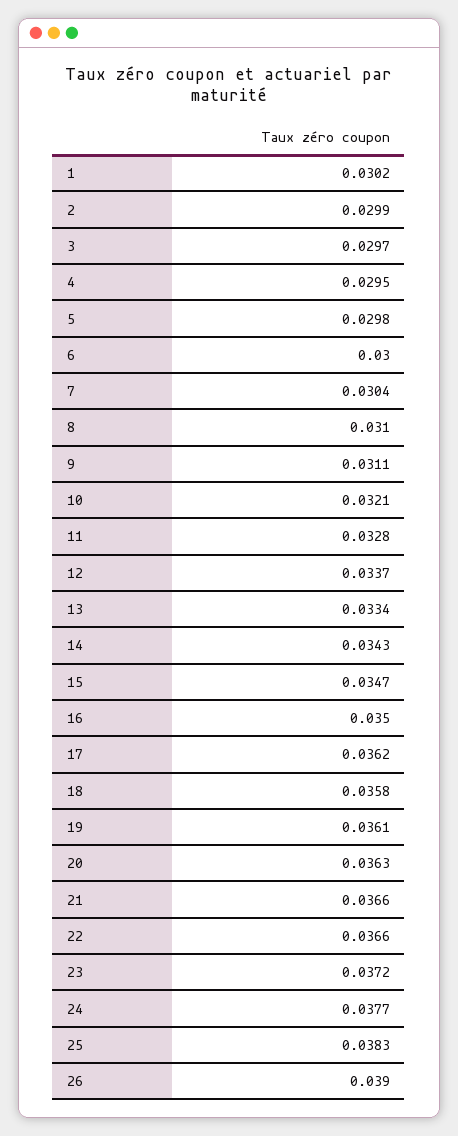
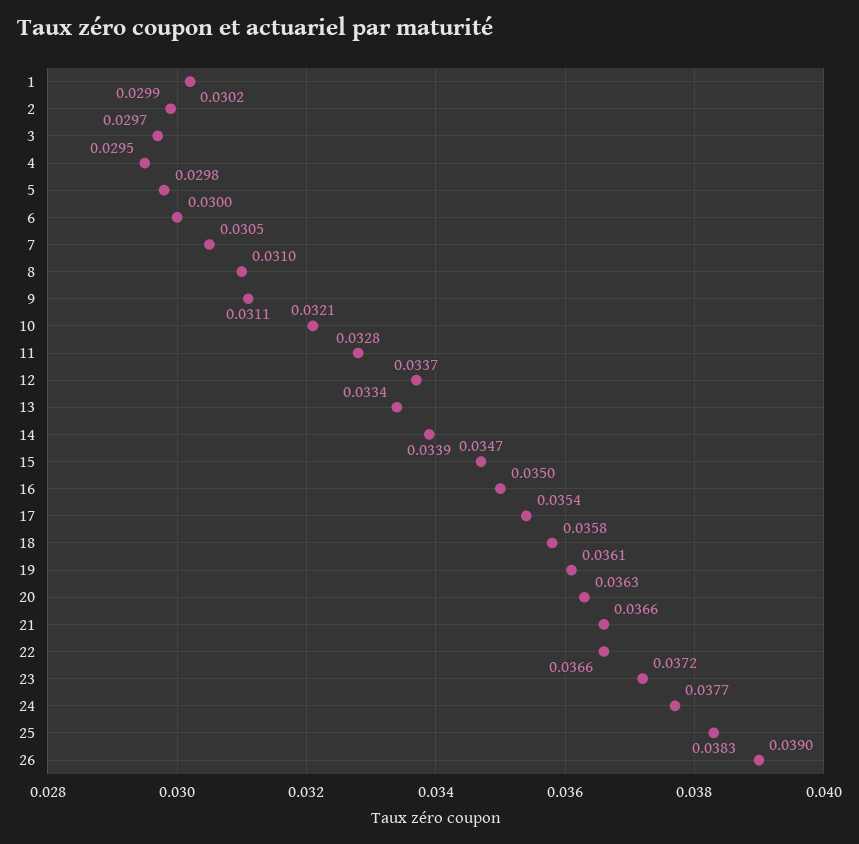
7: 0.0304 -> 0.0305
14: 0.0343 -> 0.0339
17: 0.0362 -> 0.0354

